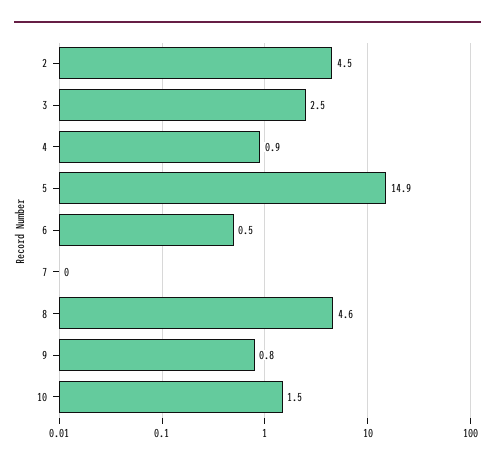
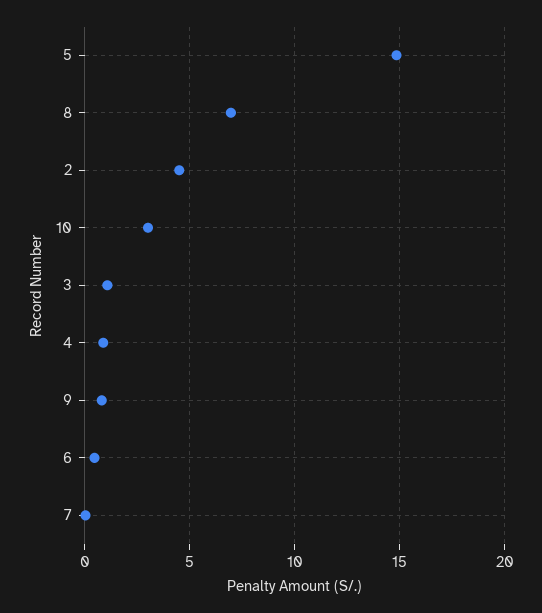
3: 2.5 -> 1
8: 4.6 -> 7
10: 1.5 -> 3

